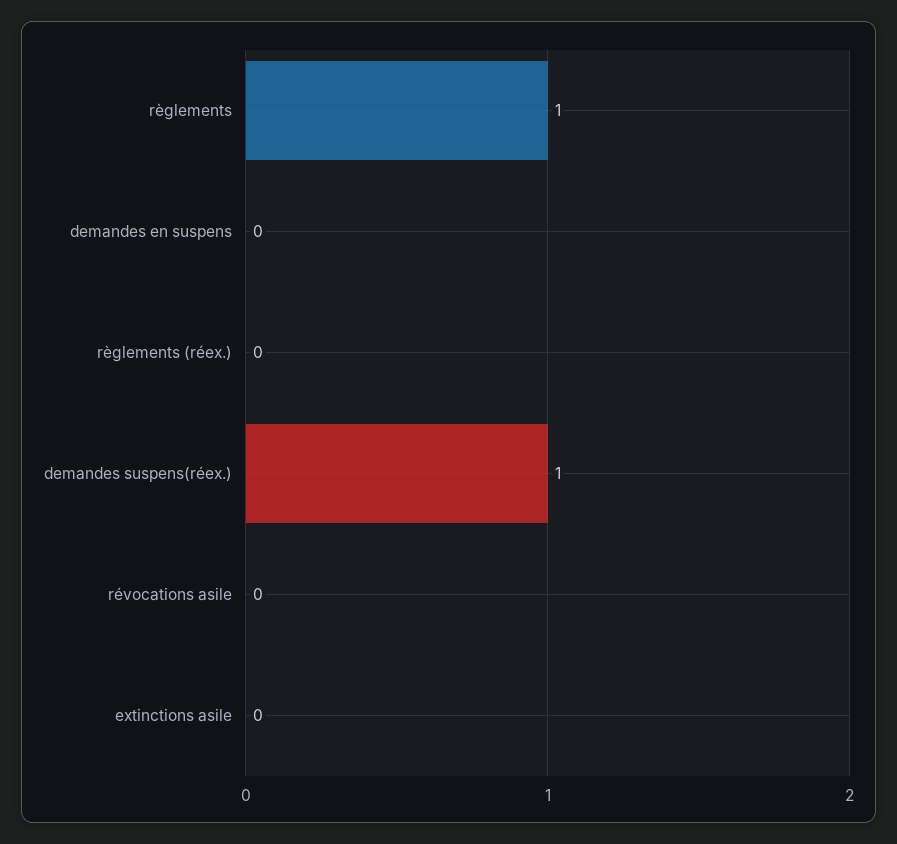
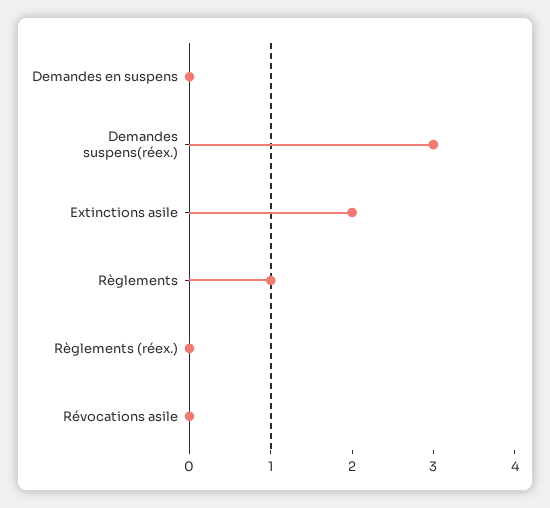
demandes suspens(réex.): 1 -> 3
extinctions asile: 0 -> 2

